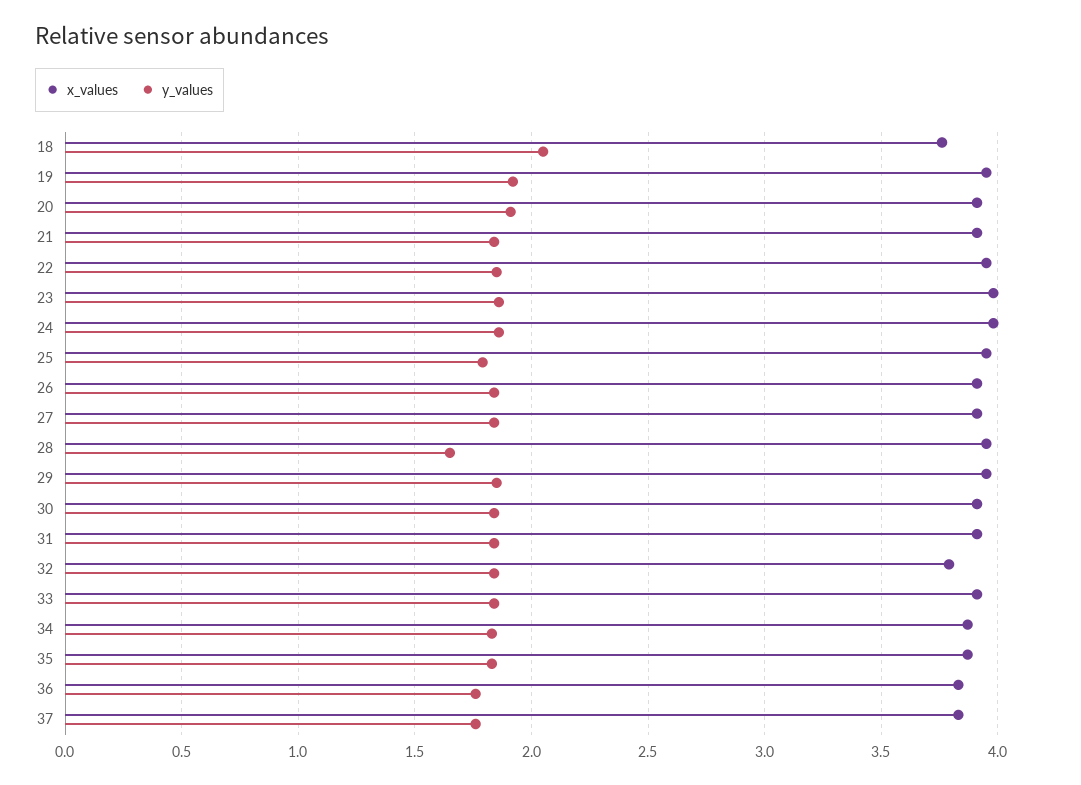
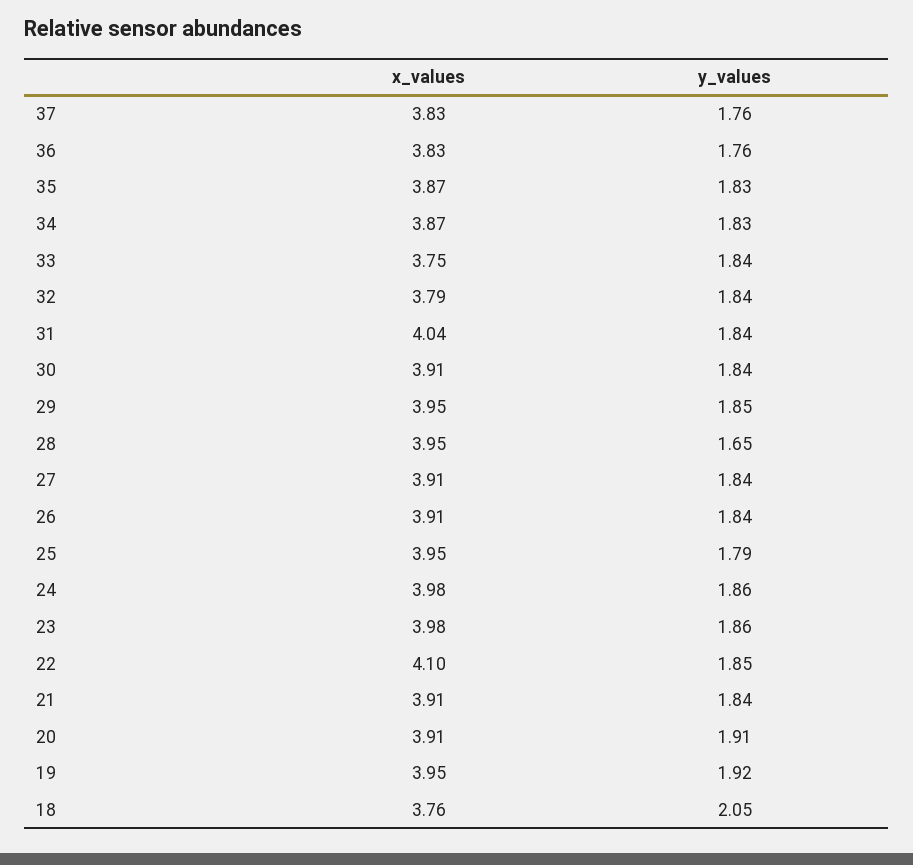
x_values, 22: 3.95 -> 4.1
x_values, 31: 3.9 -> 4.04
x_values, 33: 3.9 -> 3.75

